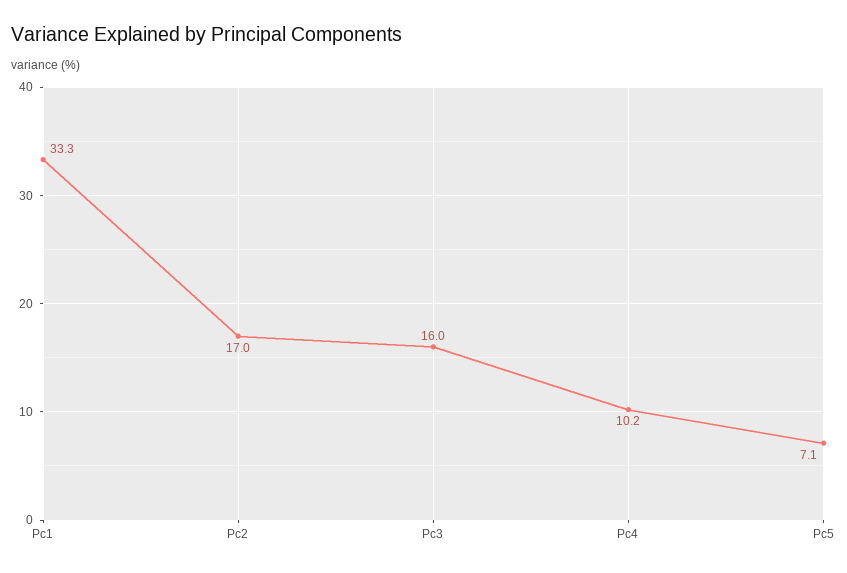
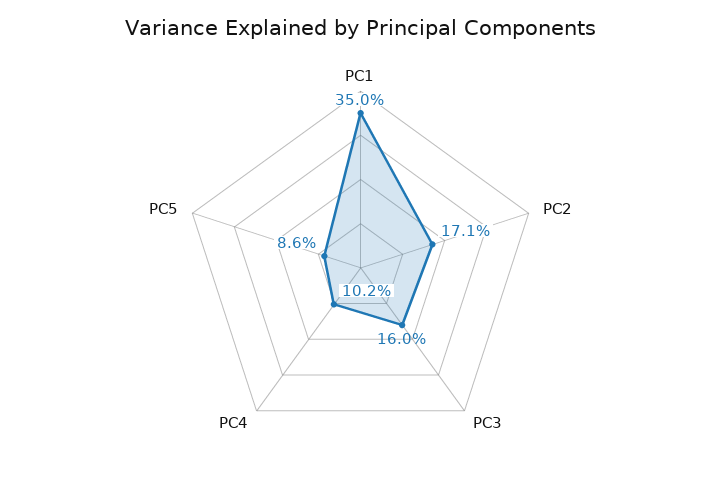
Pc1: 33.3 -> 35
Pc2: 17 -> 17.1
Pc5: 7.1 -> 8.6

